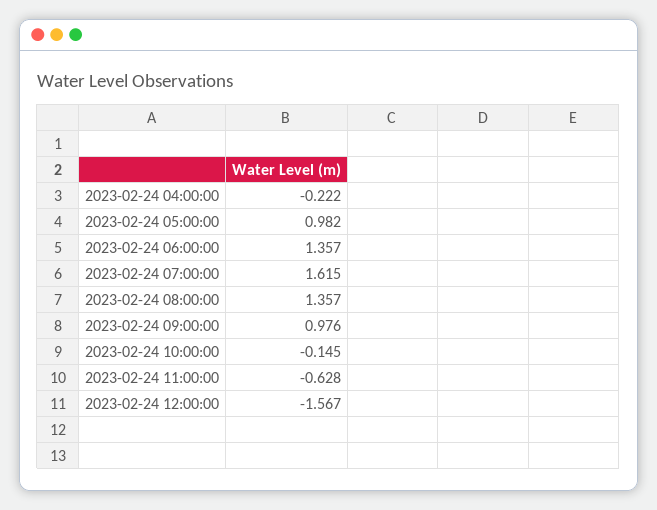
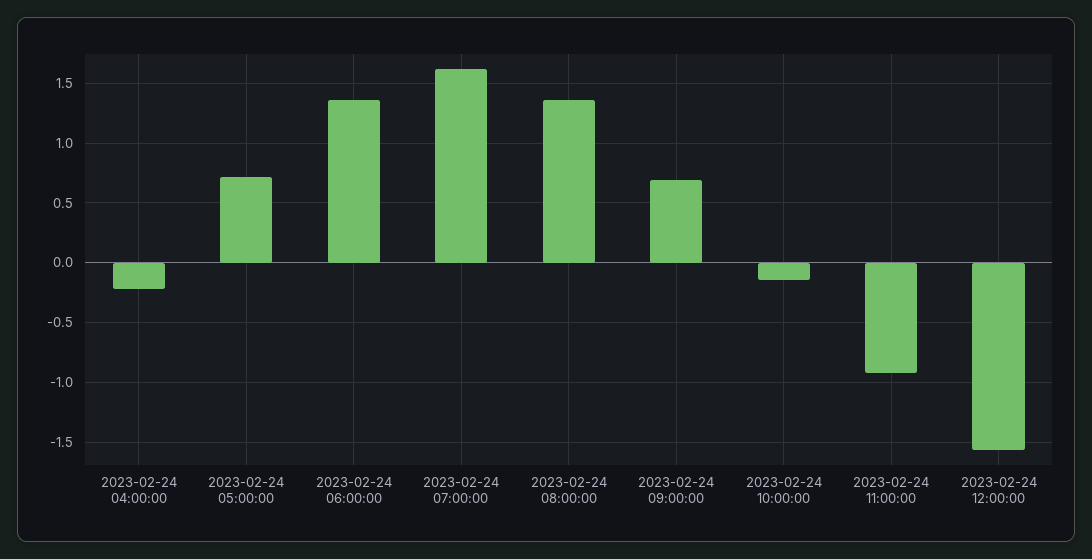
2023-02-24 05:00:00: 0.982 -> 0.7
2023-02-24 09:00:00: 0.976 -> 0.7
2023-02-24 11:00:00: -0.628 -> -0.9

